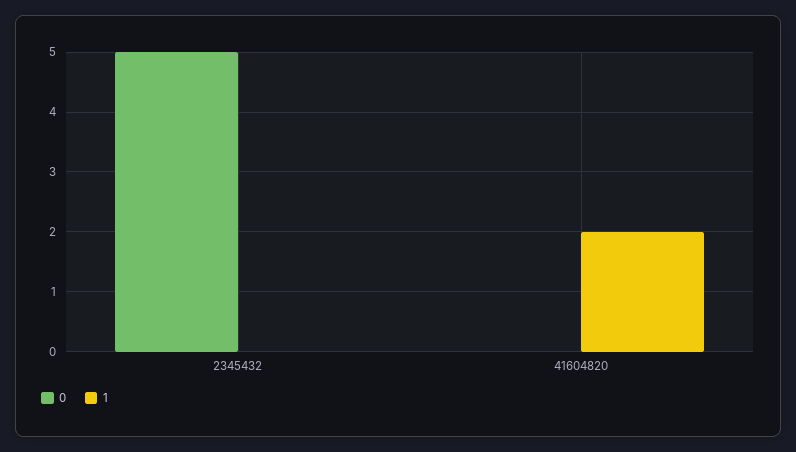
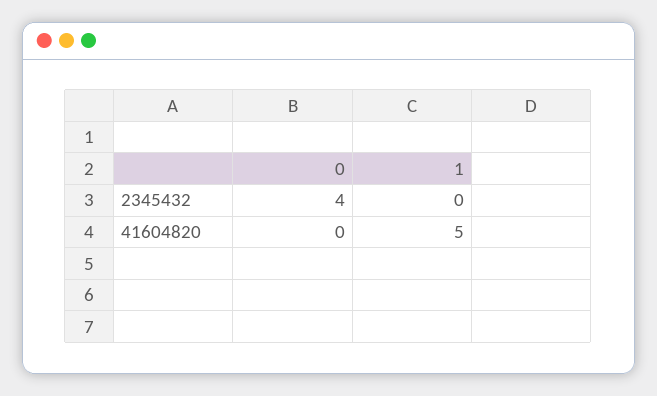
0, 2345432: 5 -> 4
1, 41604820: 2 -> 5

